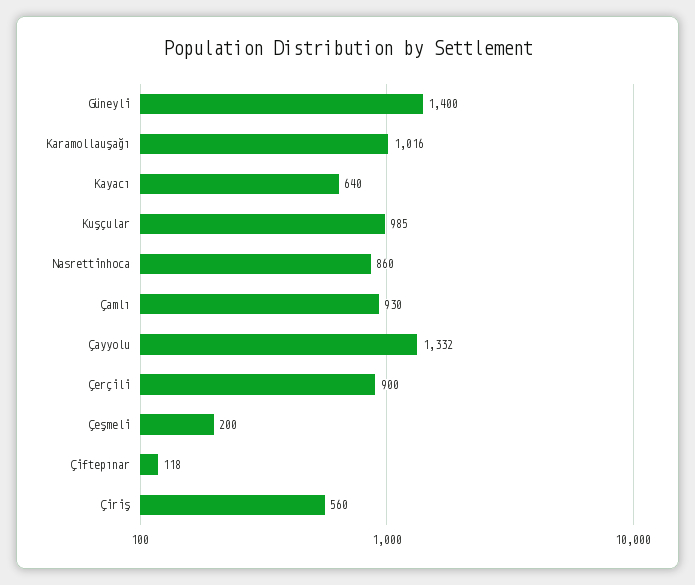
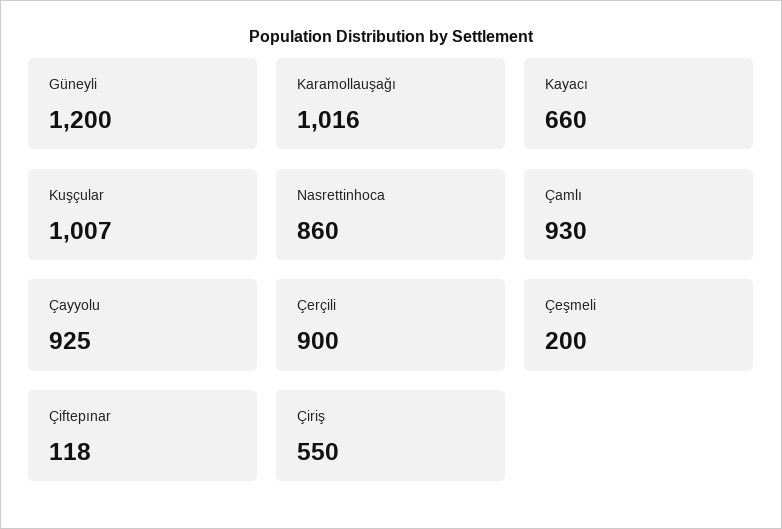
Güneyli: 1400 -> 1200
Kayacı: 640 -> 660
Kuşçular: 985 -> 1007
Çayyolu: 1332 -> 925
Çiriş: 560 -> 550

